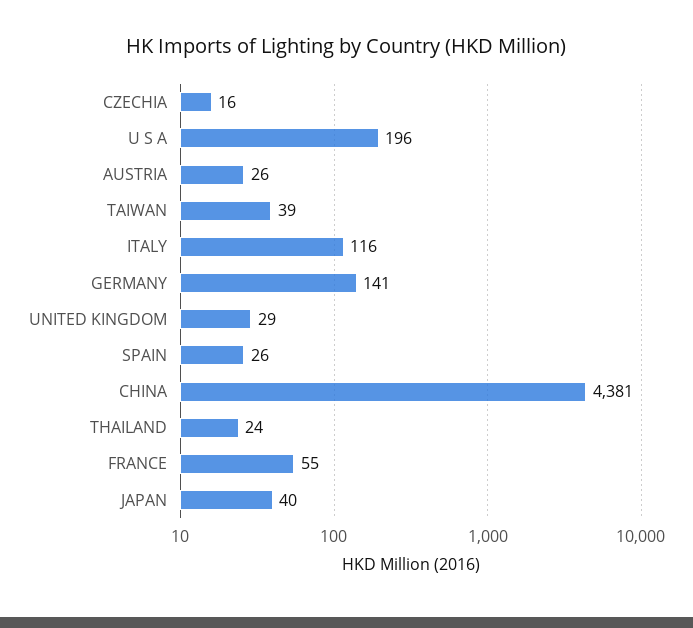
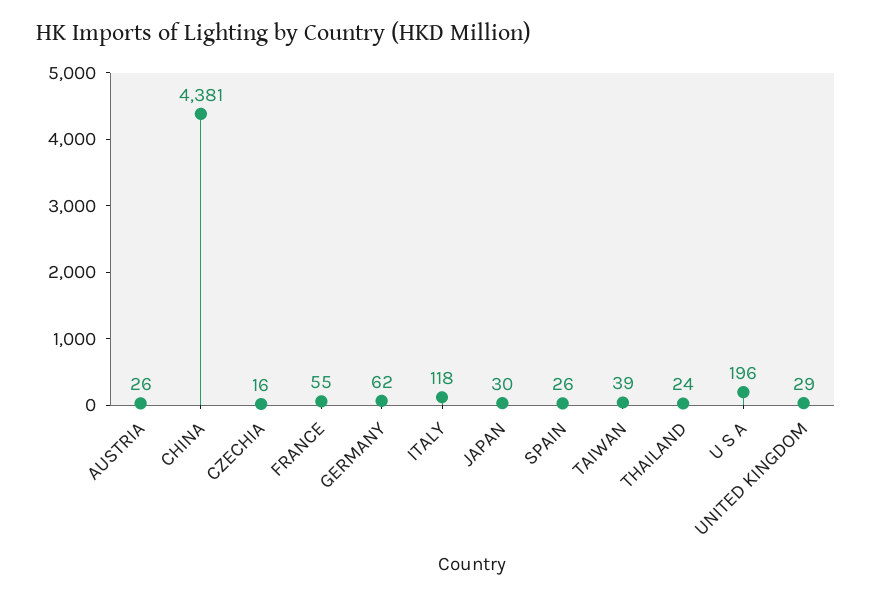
ITALY: 116 -> 118
GERMANY: 141 -> 62
JAPAN: 40 -> 30

